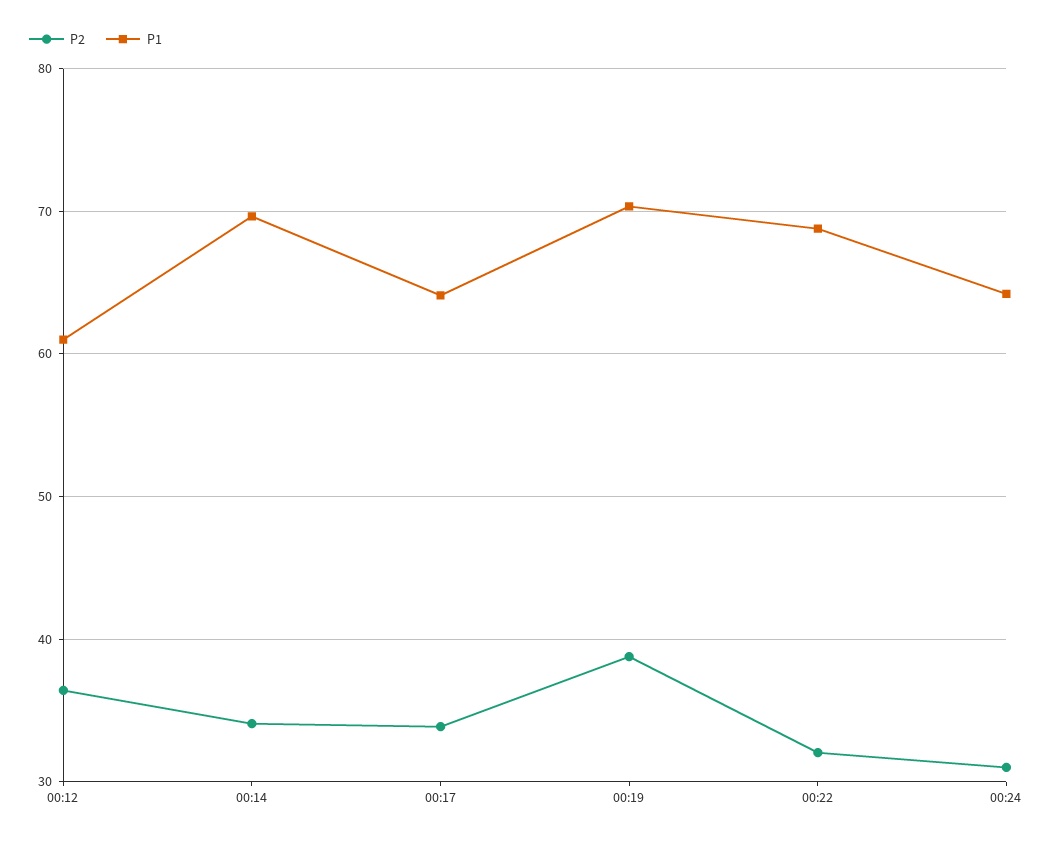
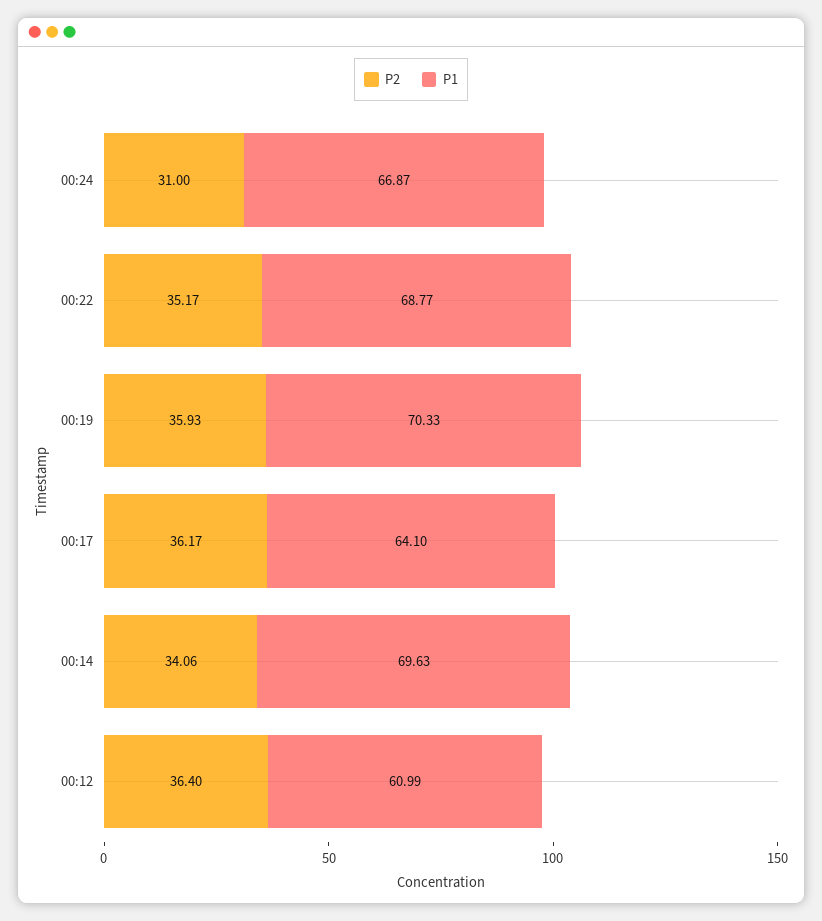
P2, 00:17: 34 -> 36.17
P2, 00:19: 39 -> 35.93
P2, 00:22: 32 -> 35.17
P1, 00:24: 64 -> 66.87

